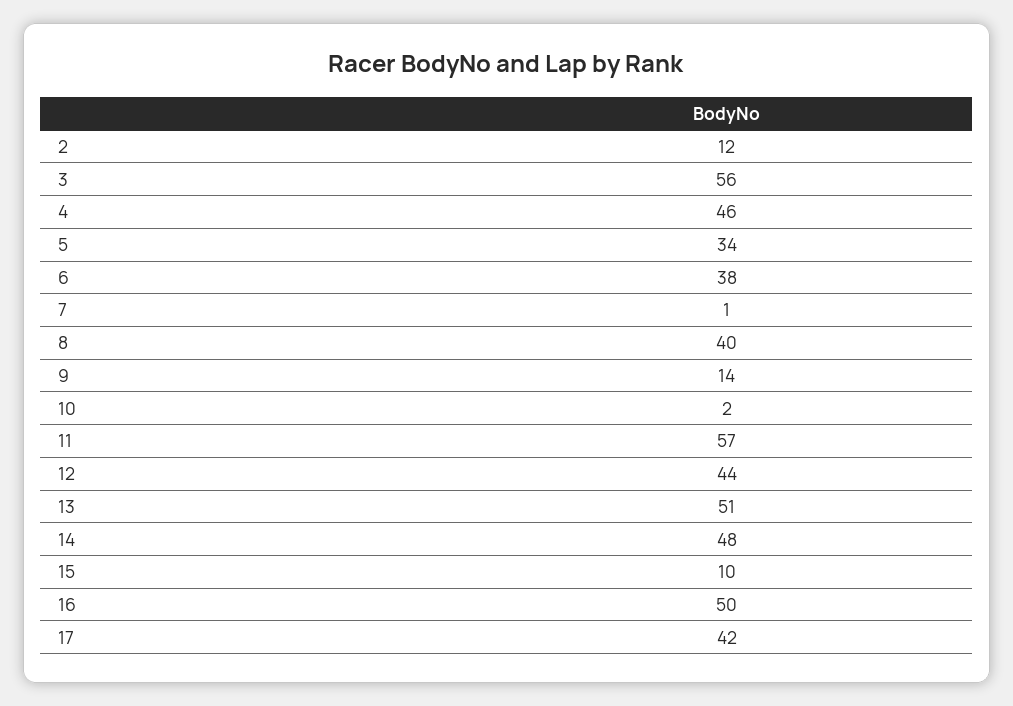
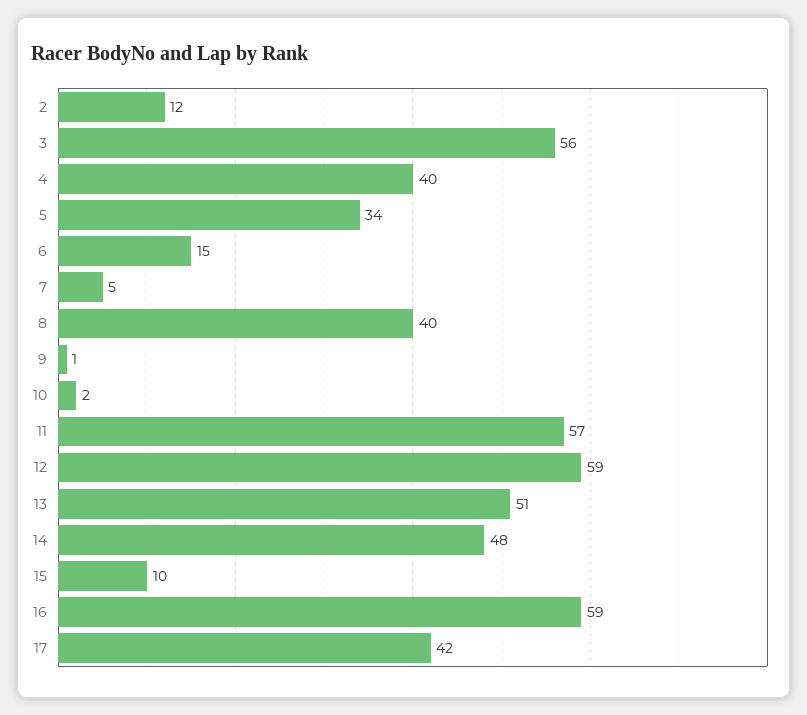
4: 46 -> 40
6: 38 -> 15
7: 1 -> 5
9: 14 -> 1
12: 44 -> 59
16: 50 -> 59

